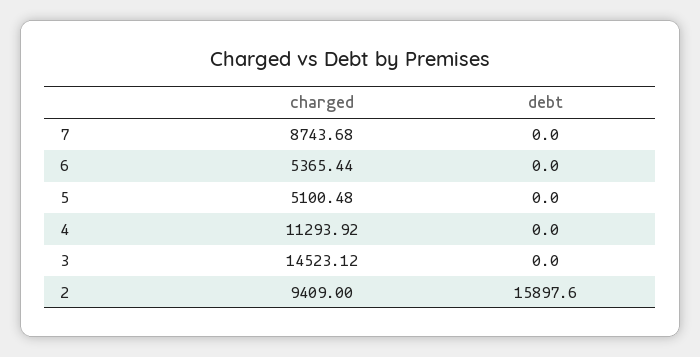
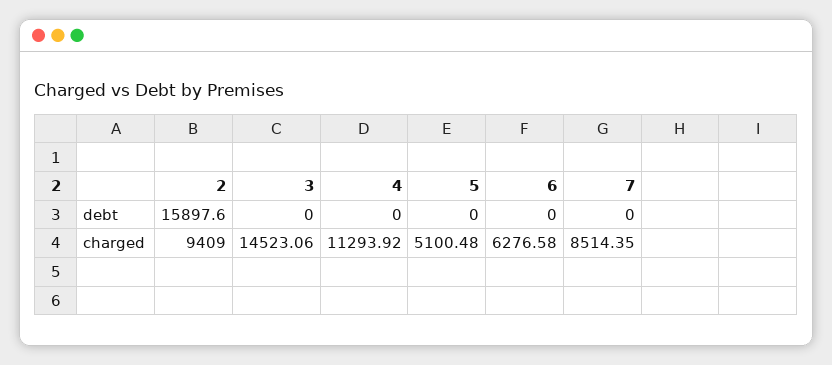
charged, 7: 8743.68 -> 8514.35
charged, 6: 5365.44 -> 6276.58
charged, 3: 14523.12 -> 14523.06

